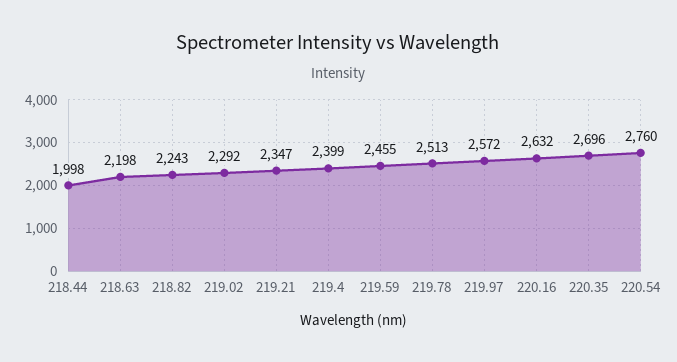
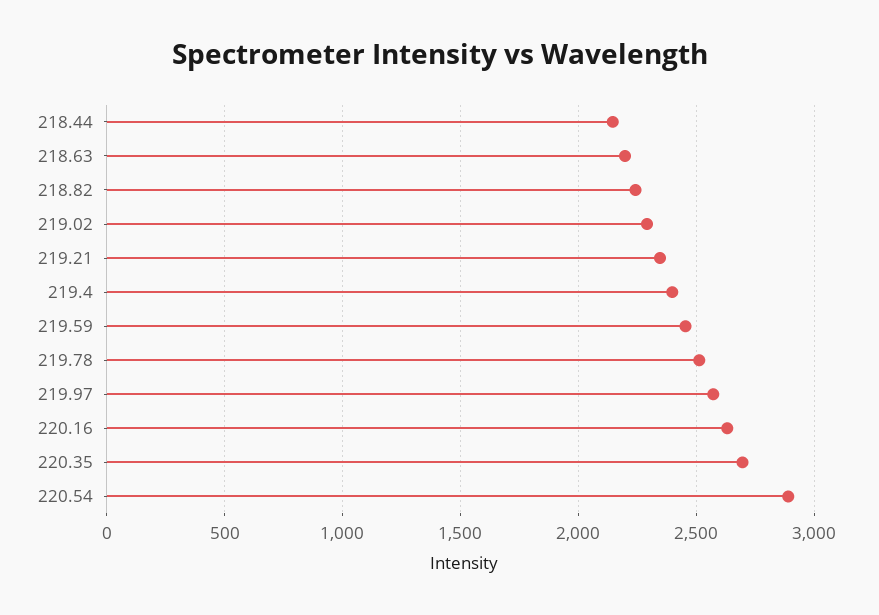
218.44: 1998 -> 2150
220.54: 2760 -> 2900

